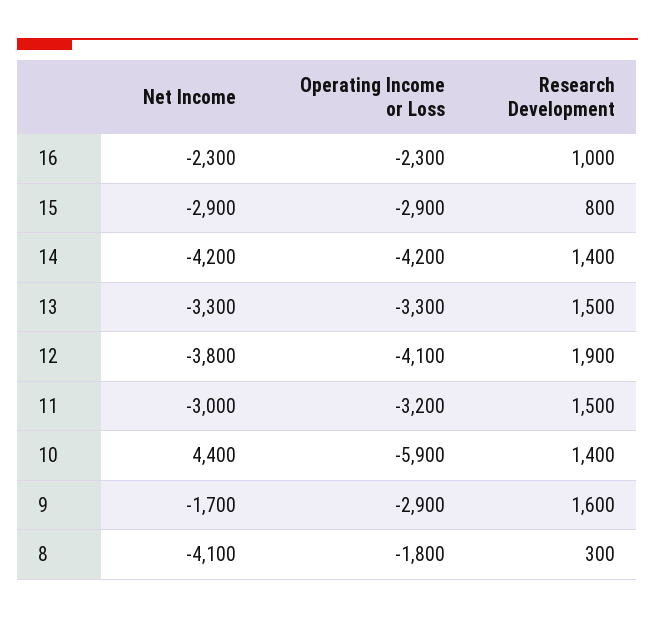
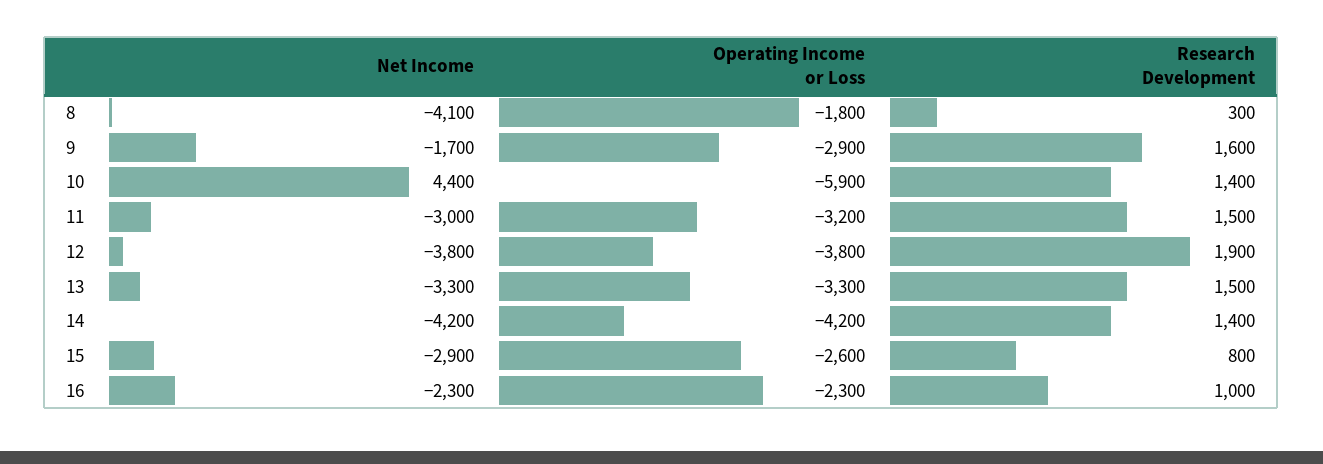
Operating Income or Loss, 15: -2900 -> -2600
Operating Income or Loss, 12: -4100 -> -3800

